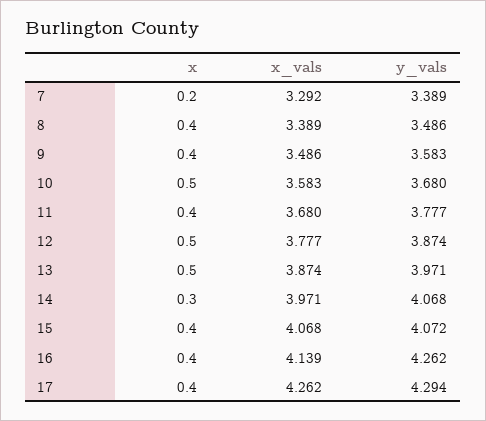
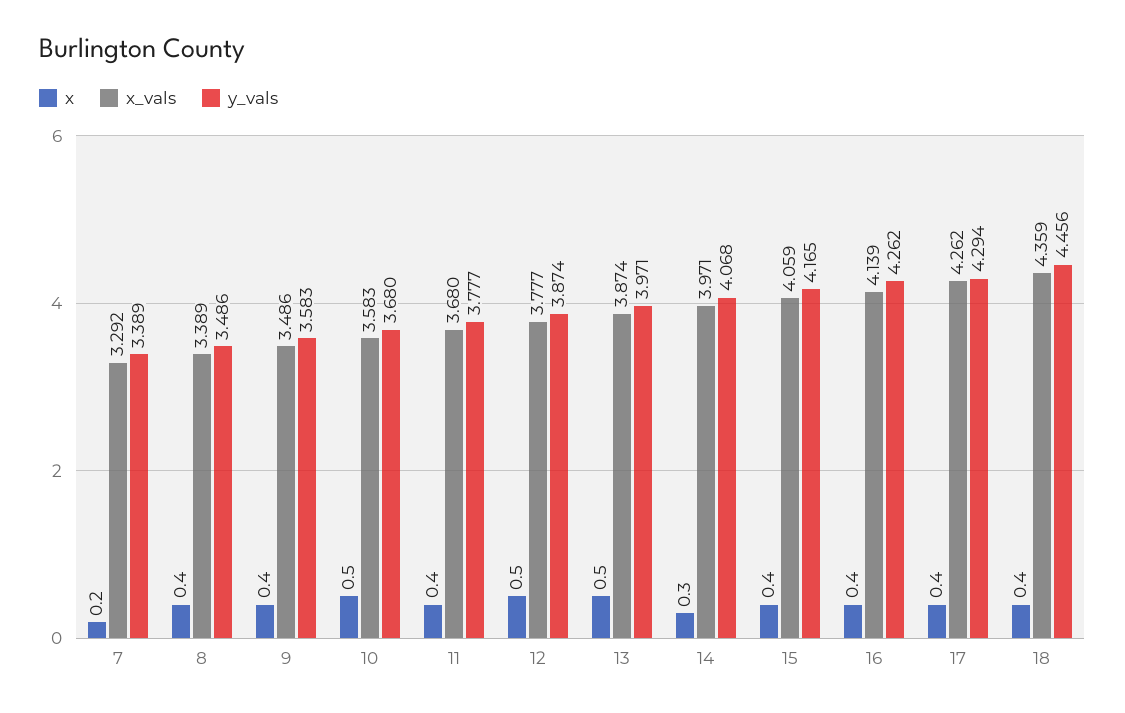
x_vals, 15: 4.068 -> 4.059
y_vals, 15: 4.072 -> 4.165
x, 18: none -> 0.4
x_vals, 18: none -> 4.359
y_vals, 18: none -> 4.456

